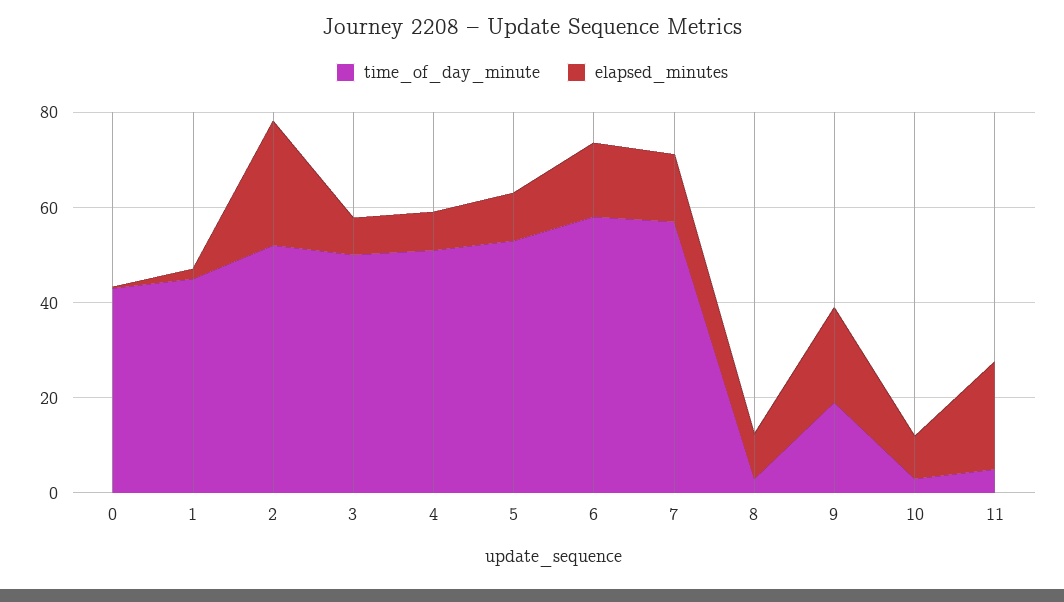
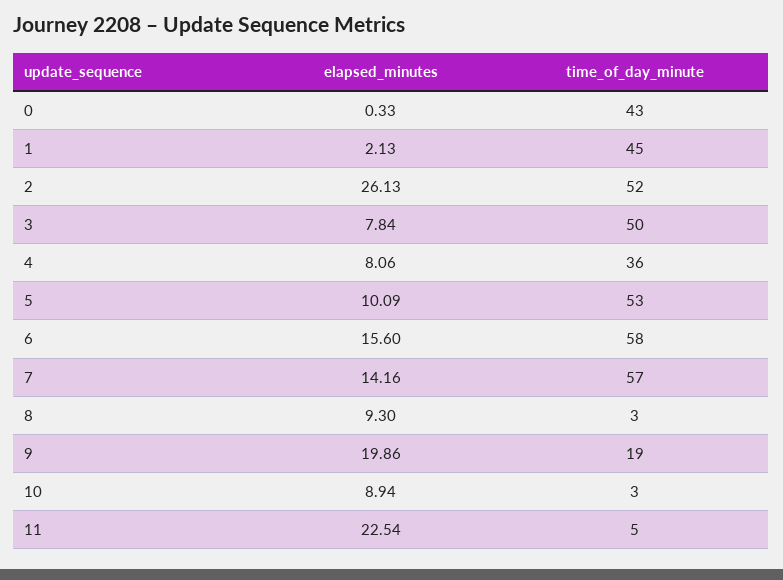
time_of_day_minute, 4: 50 -> 36

